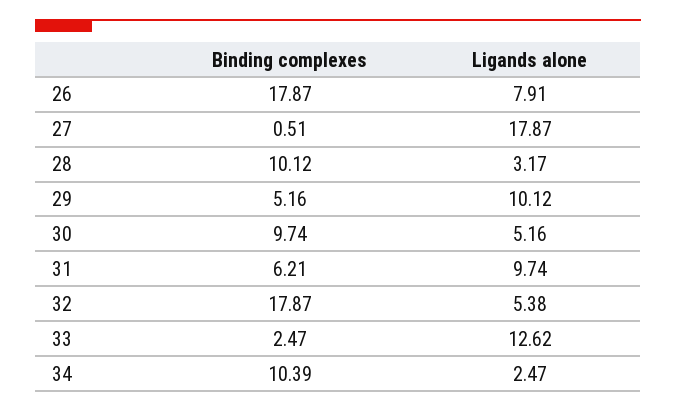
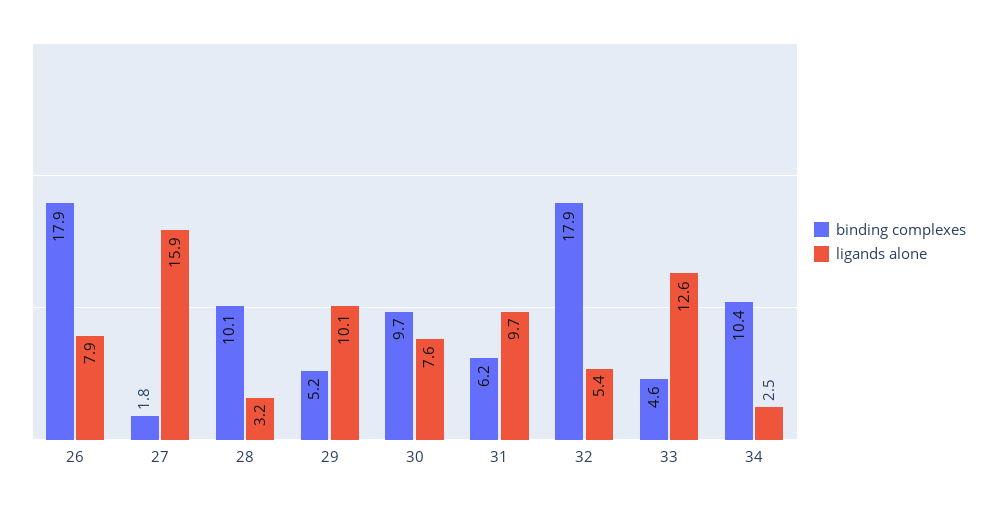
Binding complexes, 27: 0.51 -> 1.8
Ligands alone, 27: 17.87 -> 15.9
Ligands alone, 30: 5.16 -> 7.6
Binding complexes, 33: 2.47 -> 4.6

